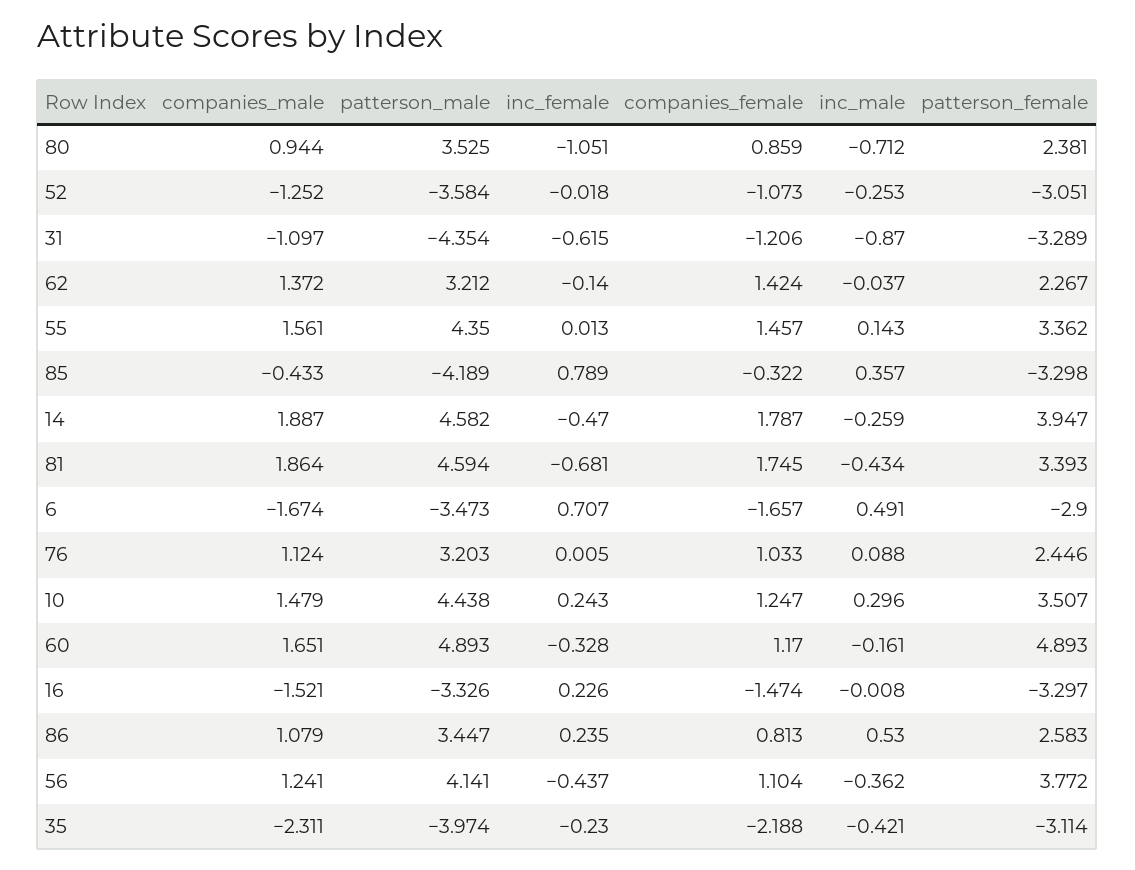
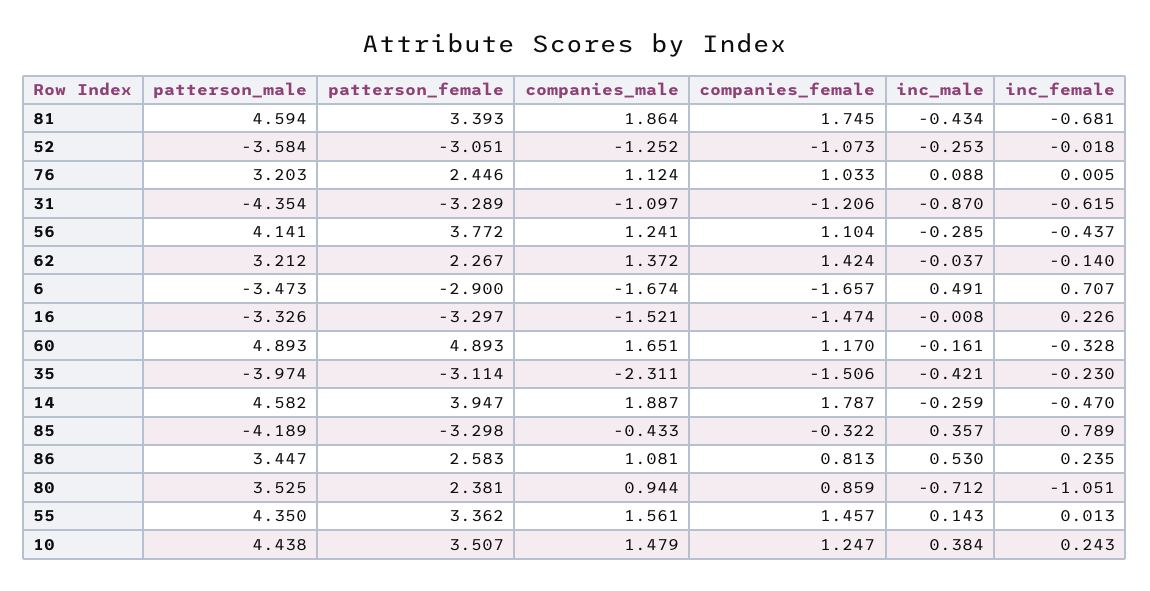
inc_male, 10: 0.296 -> 0.384
companies_male, 86: 1.079 -> 1.081
inc_male, 56: -0.362 -> -0.285
companies_female, 35: -2.188 -> -1.506

